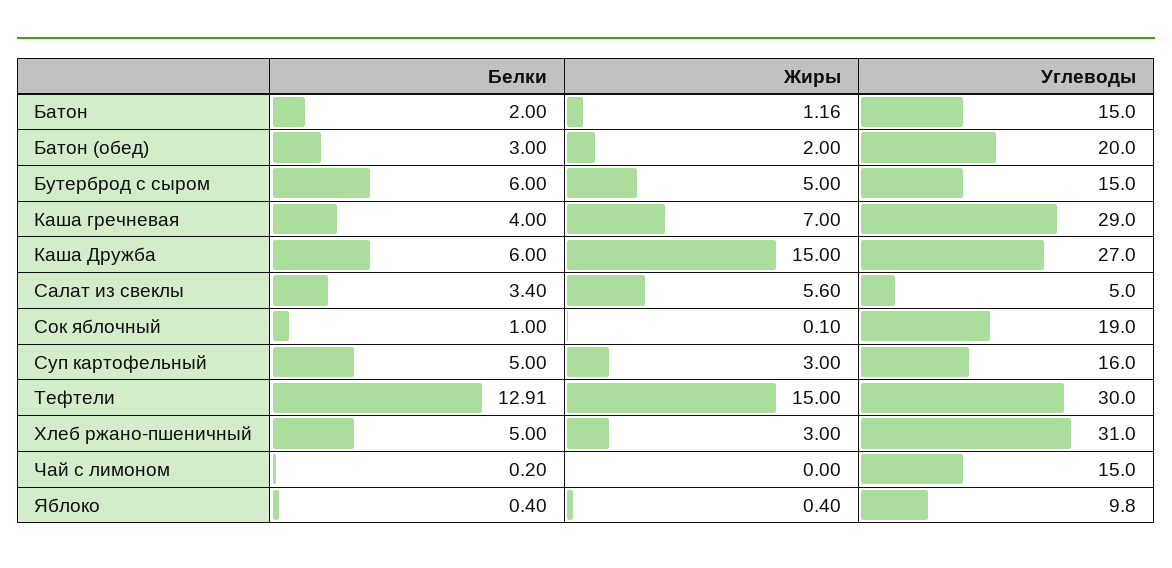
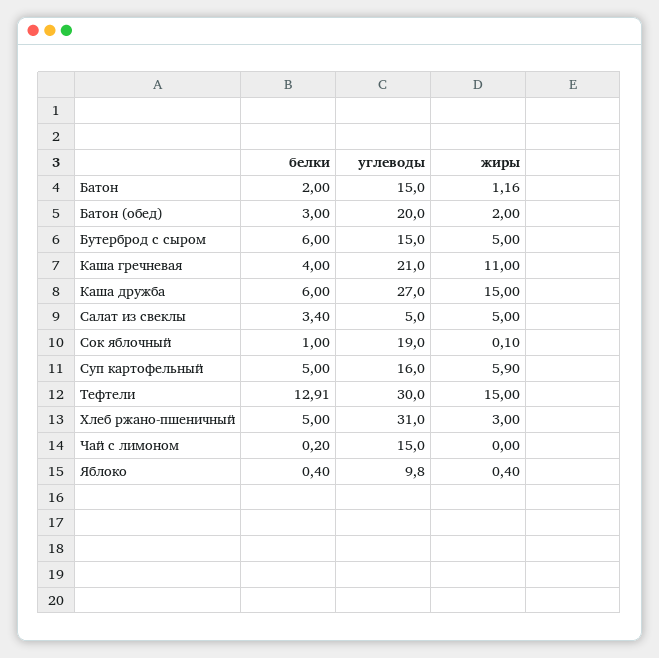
Жиры, Каша гречневая: 7 -> 11
Углеводы, Каша гречневая: 29 -> 21
Жиры, Салат из свеклы: 5.6 -> 5
Жиры, Суп картофельный: 3 -> 5.9

